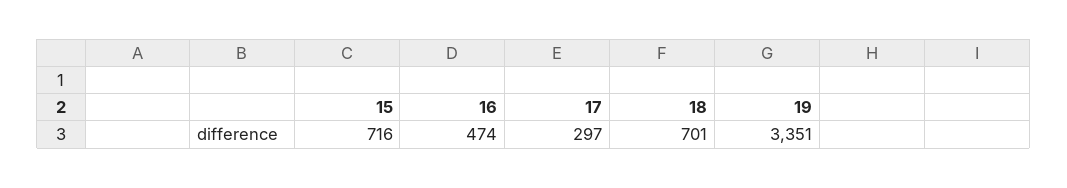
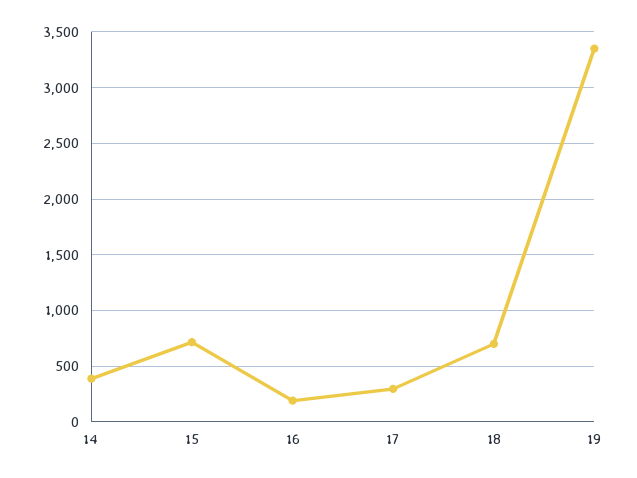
16: 474 -> 200
14: none -> 400

